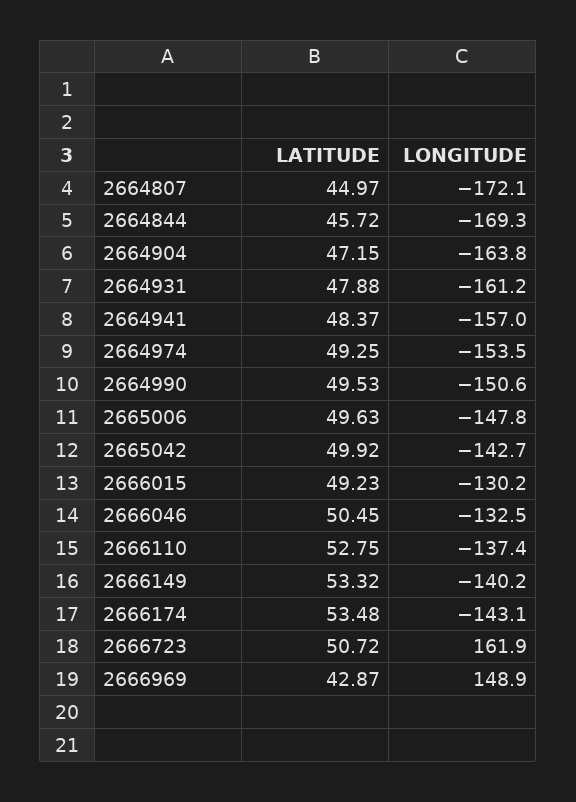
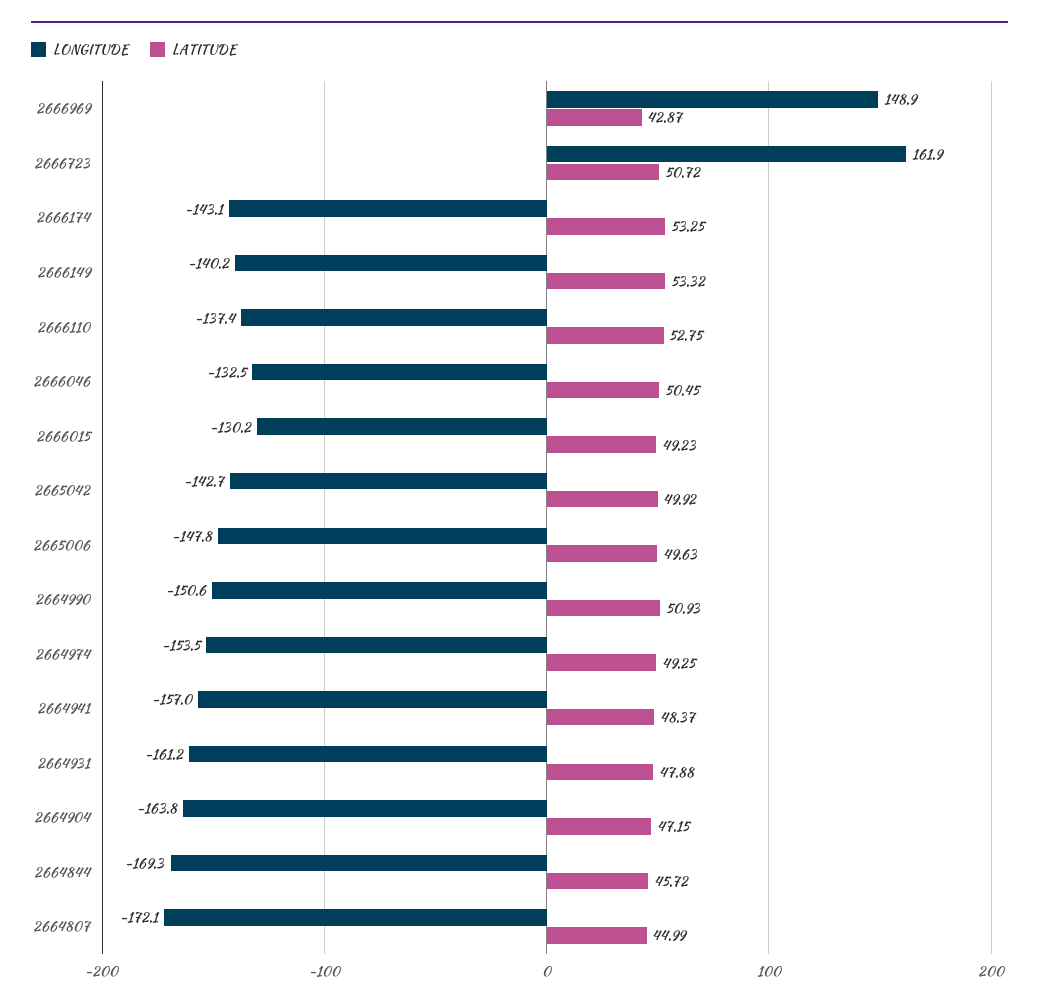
LATITUDE, 2664807: 44.97 -> 44.99
LATITUDE, 2664990: 49.53 -> 50.93
LATITUDE, 2666174: 53.48 -> 53.25

